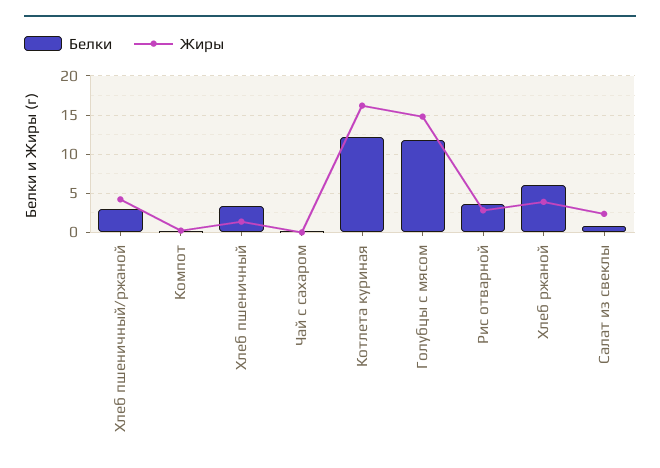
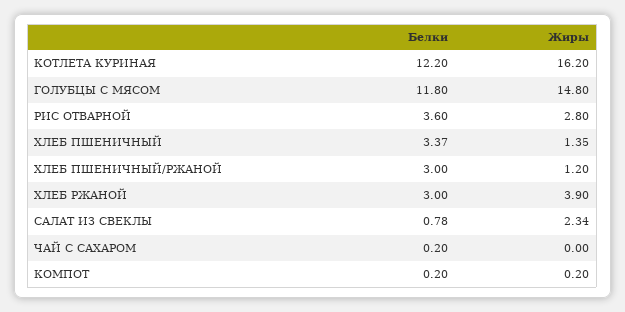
Жиры, Хлеб пшеничный/ржаной: 4 -> 1.2
Белки, Хлеб ржаной: 6 -> 3

